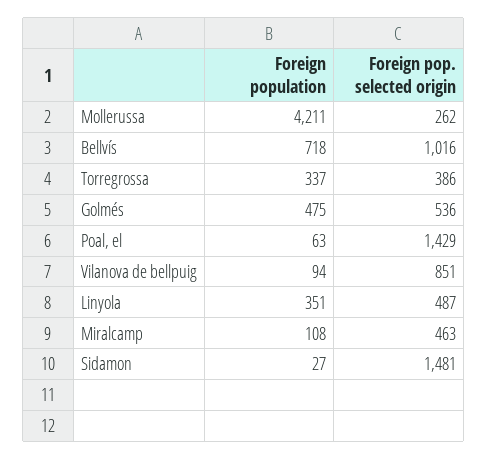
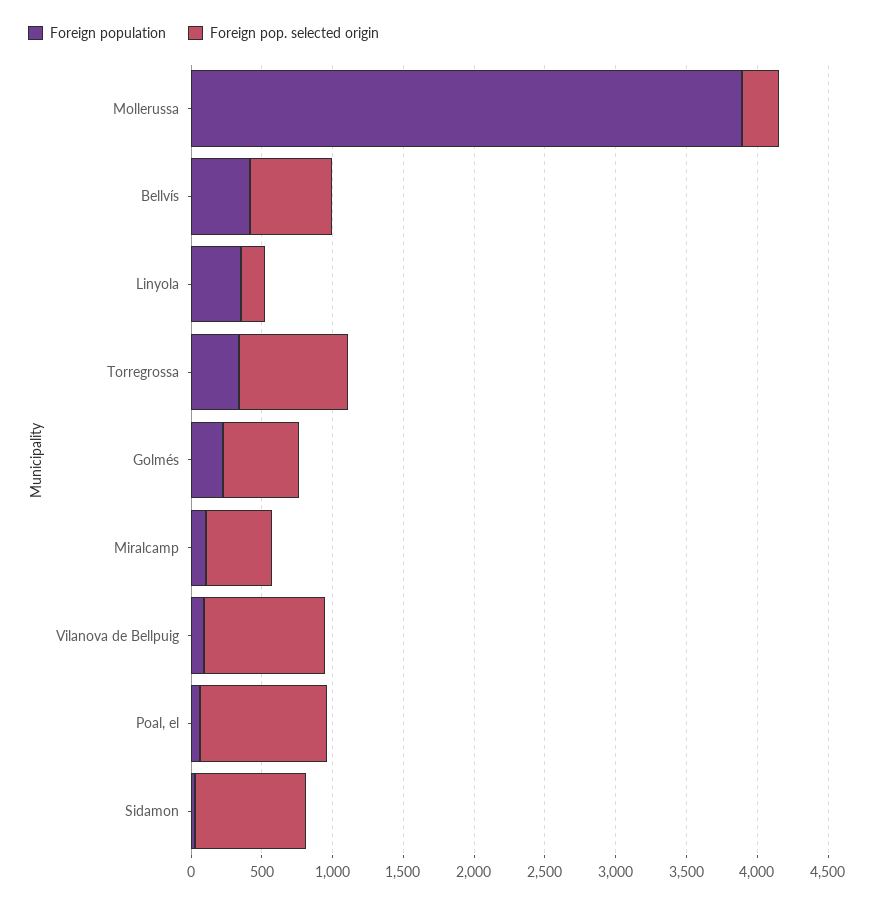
Foreign population, Mollerussa: 4211 -> 3900
Foreign population, Bellvís: 718 -> 400
Foreign pop. selected origin, Bellvís: 1016 -> 600
Foreign pop. selected origin, Torregrossa: 386 -> 800
Foreign population, Golmés: 475 -> 200
Foreign pop. selected origin, Poal, el: 1429 -> 900
Foreign pop. selected origin, Linyola: 487 -> 200
Foreign pop. selected origin, Sidamon: 1481 -> 800

